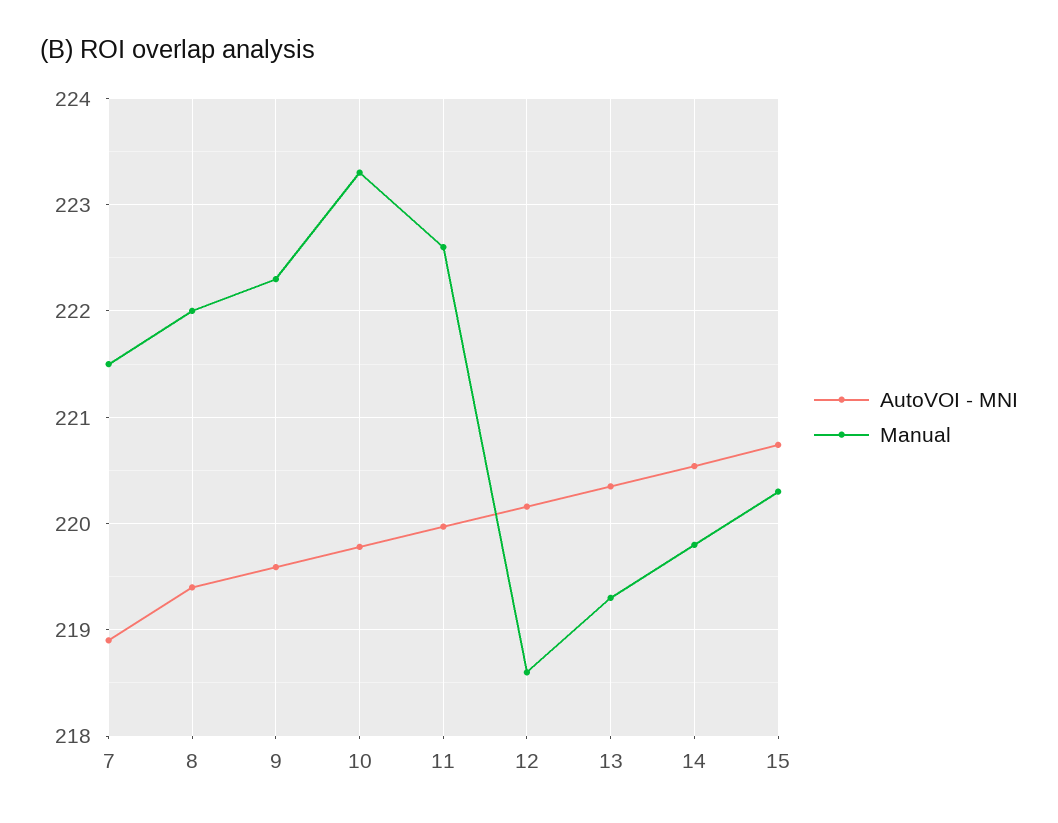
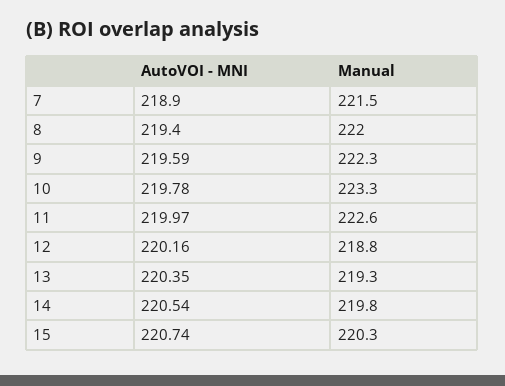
Manual, 12: 218.6 -> 218.8

